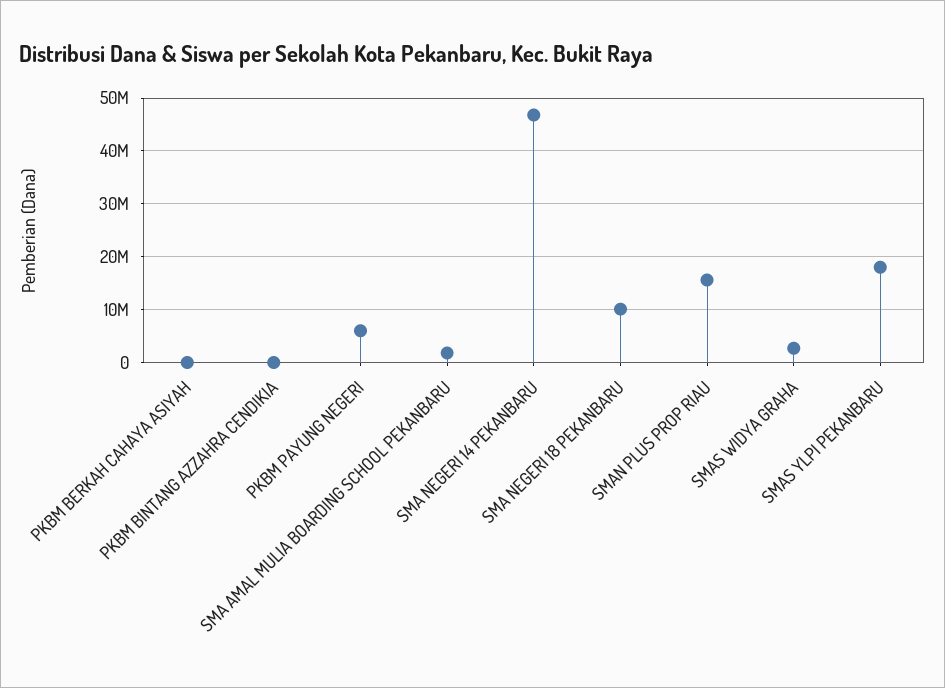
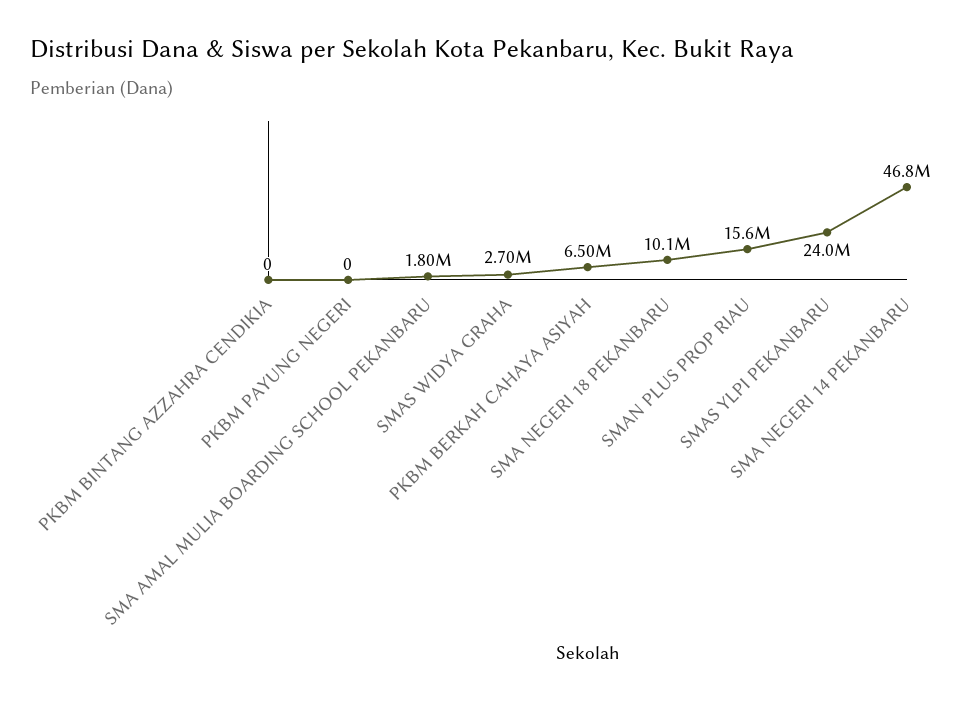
PKBM BERKAH CAHAYA ASIYAH: 0 -> 6500000
PKBM PAYUNG NEGERI: 6000000 -> 0
SMAS YLPI PEKANBARU: 18000000 -> 24000000

